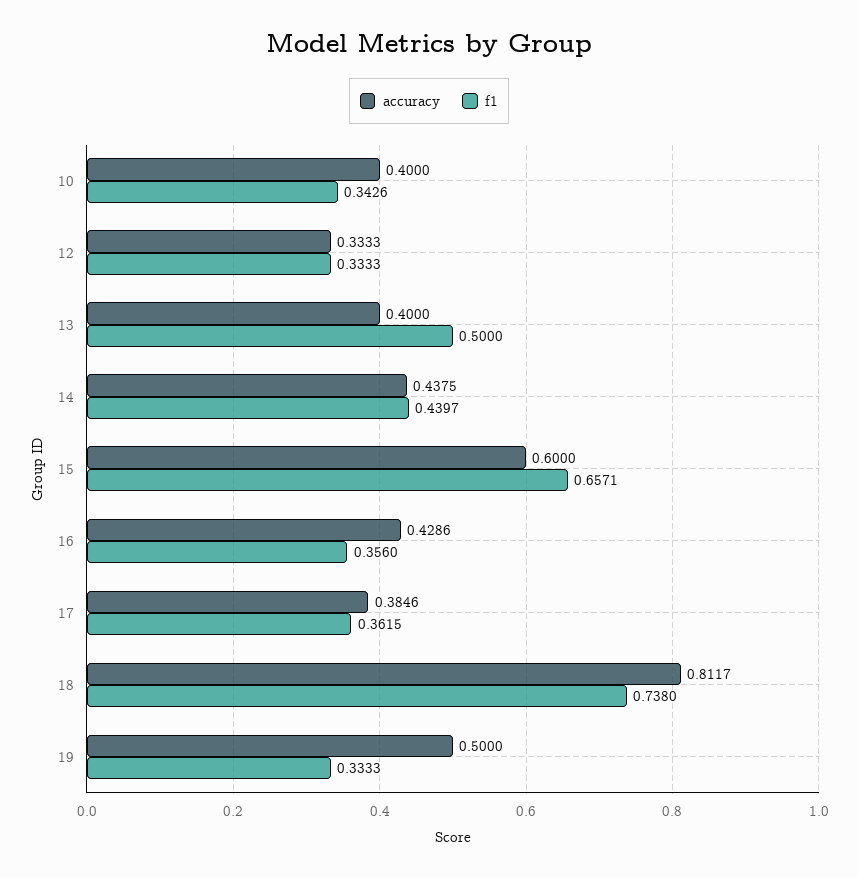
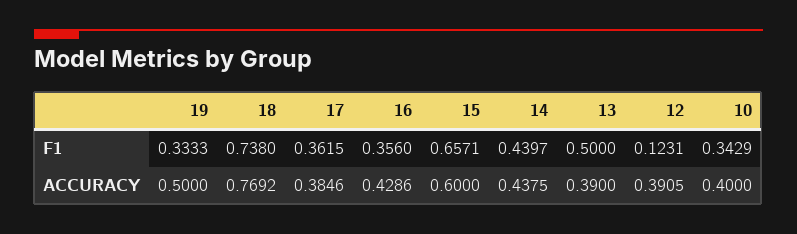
f1, 10: 0.3426 -> 0.3429
accuracy, 12: 0.3333 -> 0.3905
f1, 12: 0.3333 -> 0.1231
accuracy, 13: 0.4 -> 0.39
accuracy, 18: 0.8117 -> 0.7692

